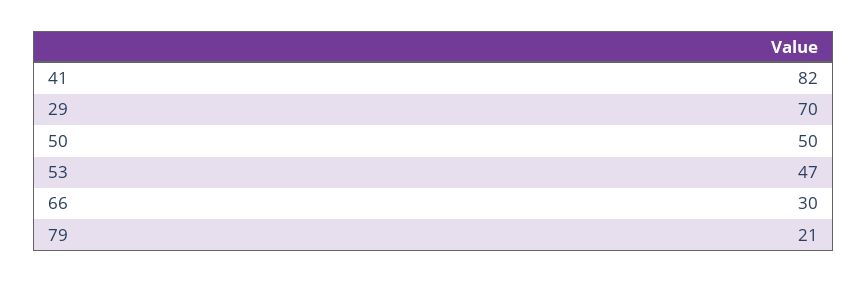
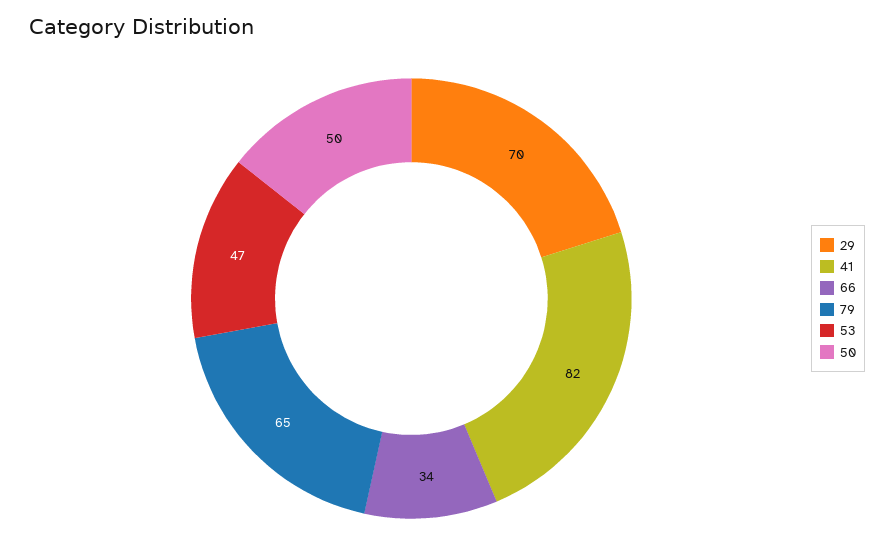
66: 30 -> 34
79: 21 -> 65

